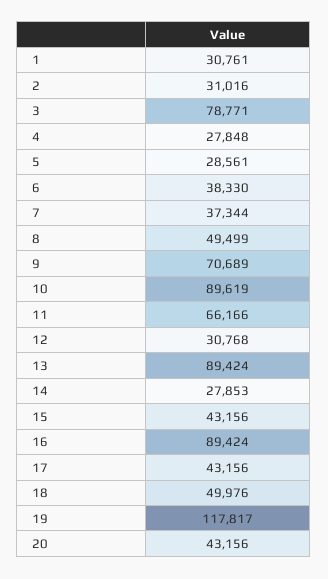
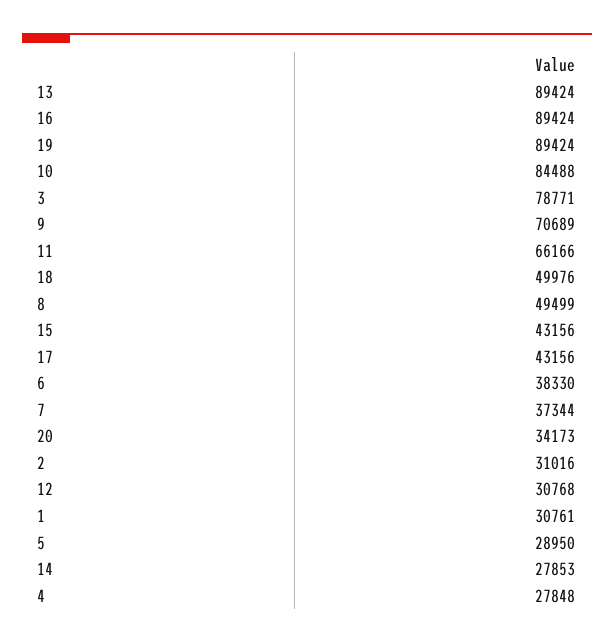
5: 28561 -> 28950
10: 89619 -> 84488
19: 117817 -> 89424
20: 43156 -> 34173

